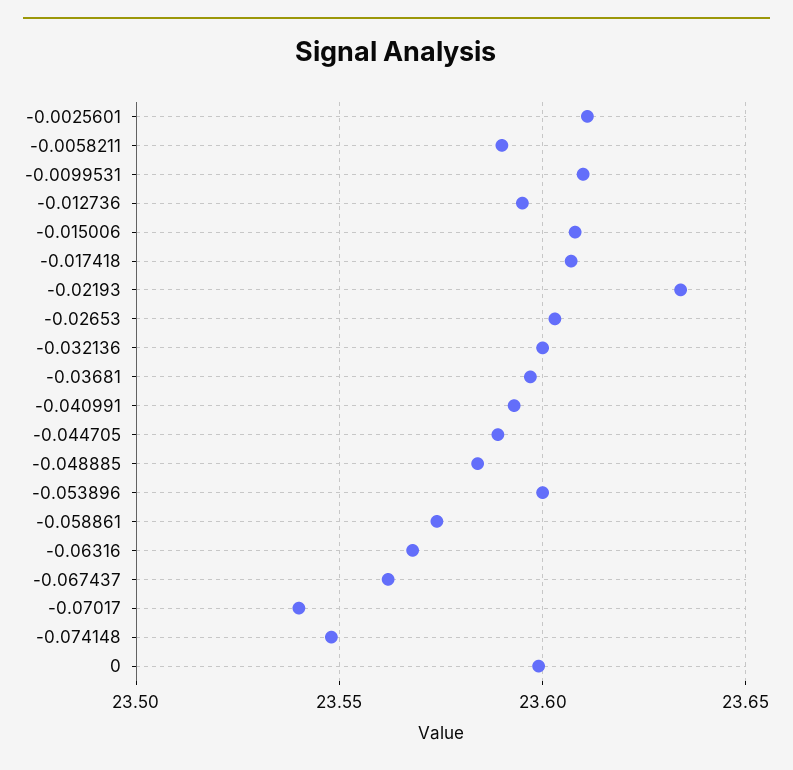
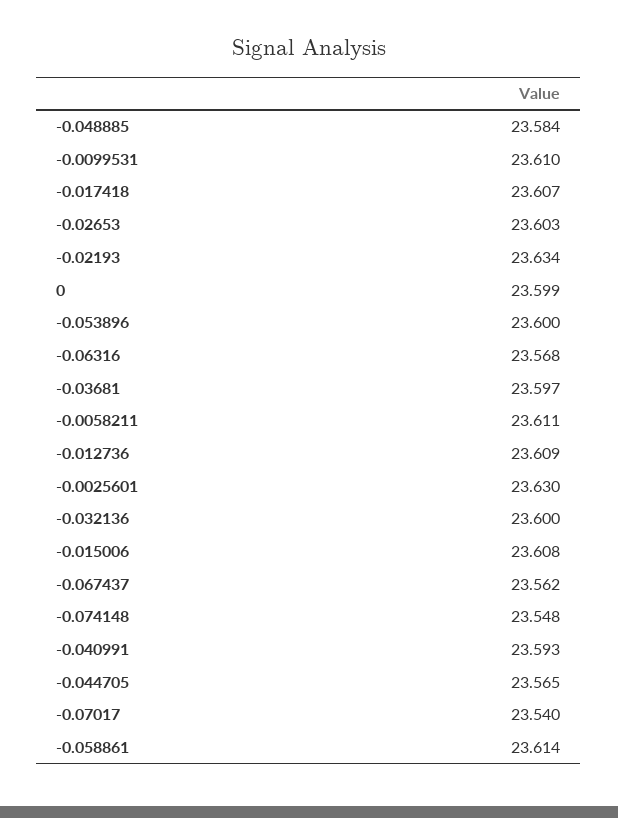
-0.0025601: 23.61 -> 23.63
-0.0058211: 23.59 -> 23.611
-0.012736: 23.595 -> 23.609
-0.044705: 23.59 -> 23.565
-0.058861: 23.575 -> 23.614

